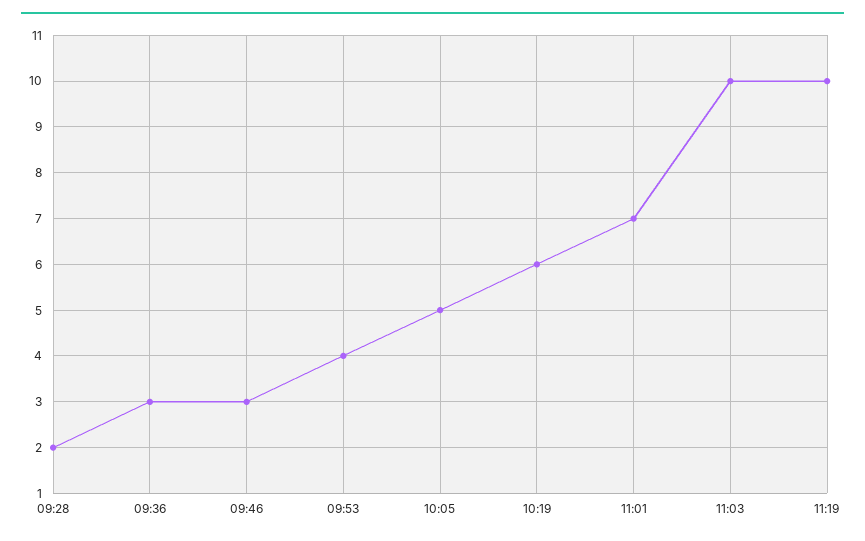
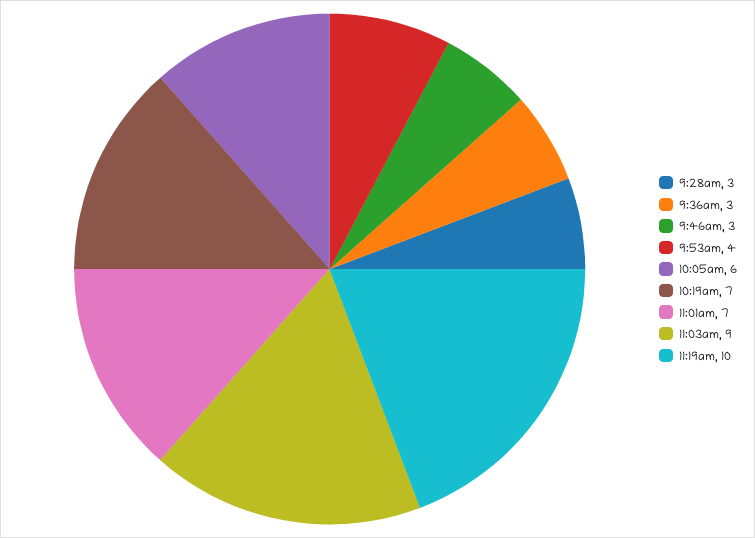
09:28: 2 -> 3
10:05: 5 -> 6
10:19: 6 -> 7
11:03: 10 -> 9

